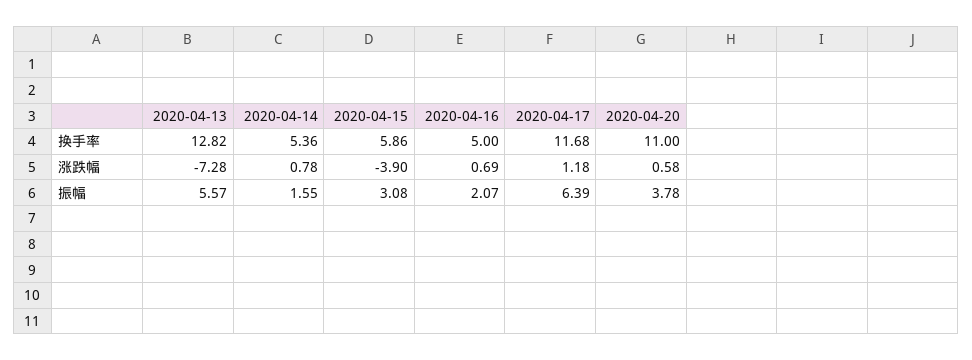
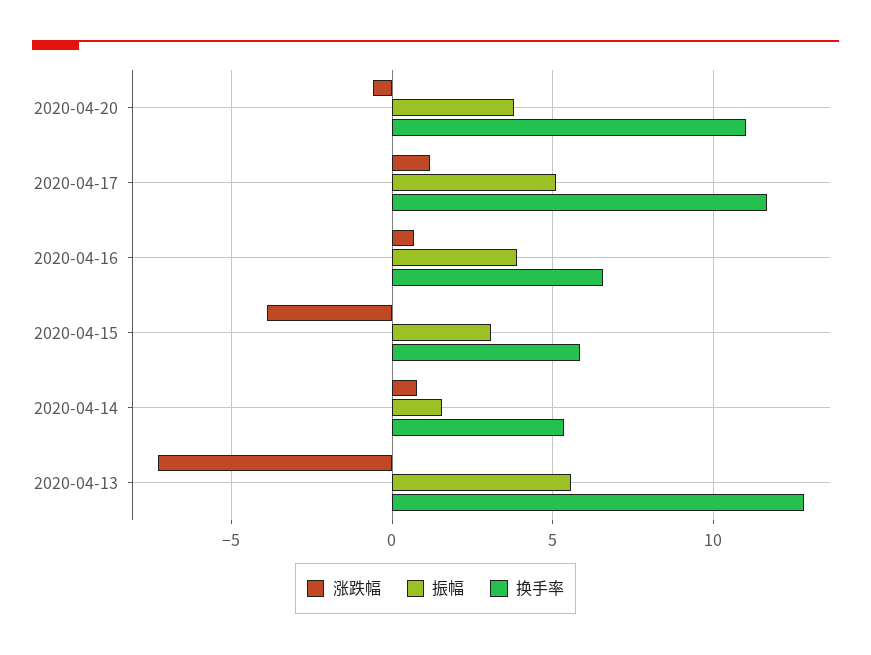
换手率, 2020-04-16: 5 -> 6.5
涨跌幅, 2020-04-20: 0.58 -> -0.5
振幅, 2020-04-16: 2.07 -> 4
振幅, 2020-04-17: 6.39 -> 5

